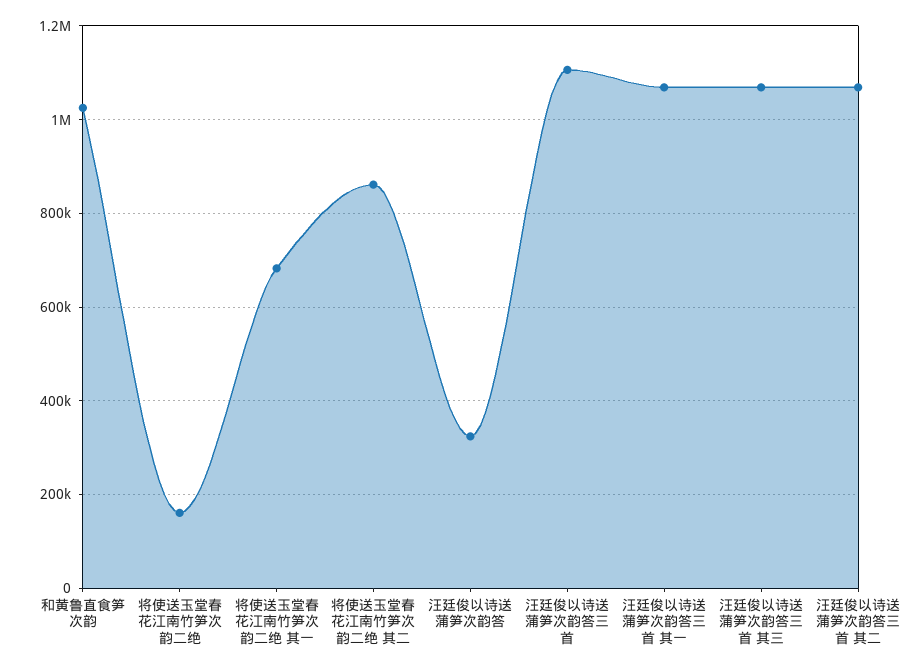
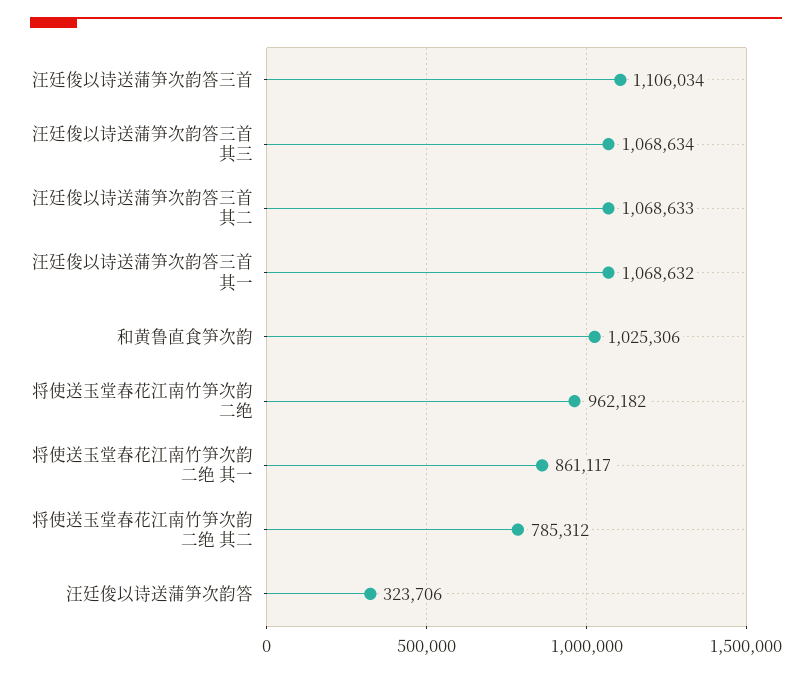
将使送玉堂春花江南竹笋次韵二绝: 160000 -> 962182
将使送玉堂春花江南竹笋次韵二绝 其一: 680000 -> 861117
将使送玉堂春花江南竹笋次韵二绝 其二: 860000 -> 785312

